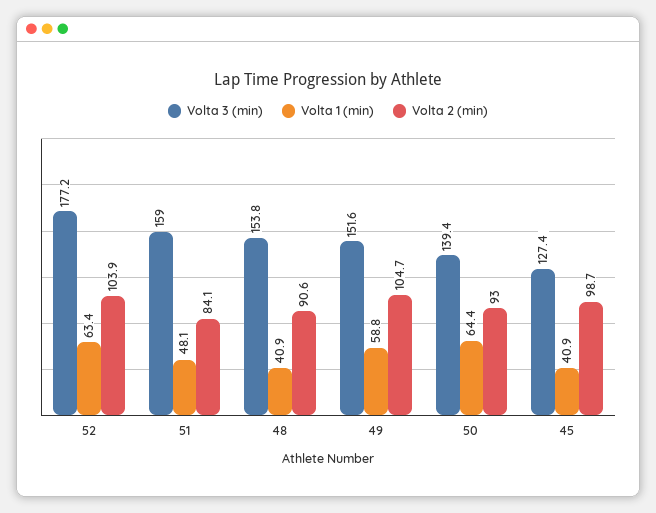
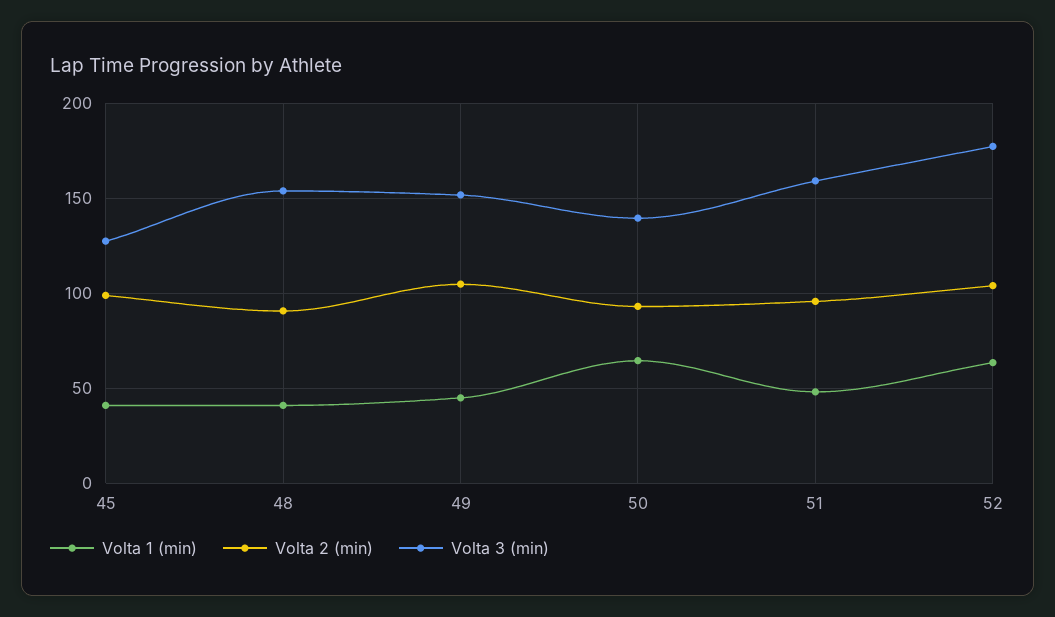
Volta 2 (min), 51: 84.1 -> 95
Volta 1 (min), 49: 58.8 -> 45

